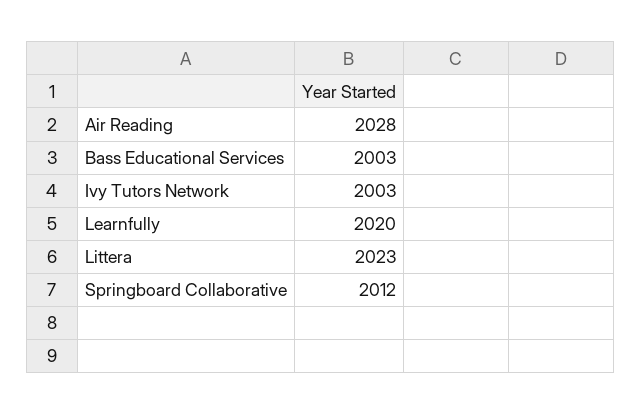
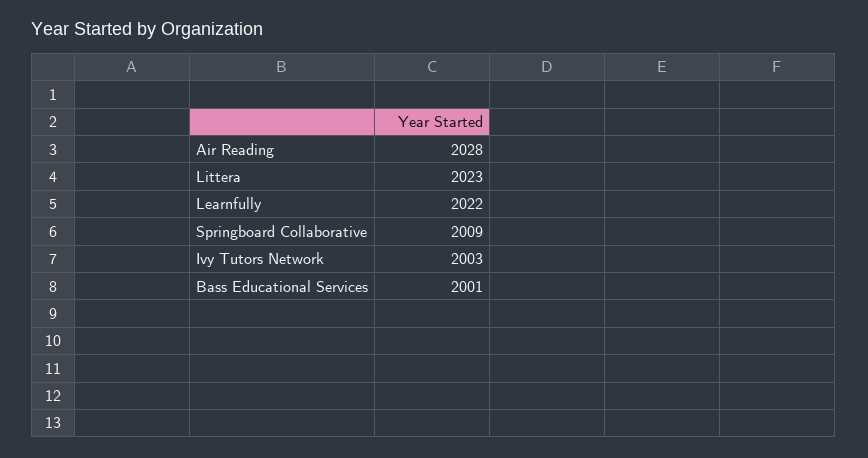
Bass Educational Services: 2003 -> 2001
Learnfully: 2020 -> 2022
Springboard Collaborative: 2012 -> 2009

